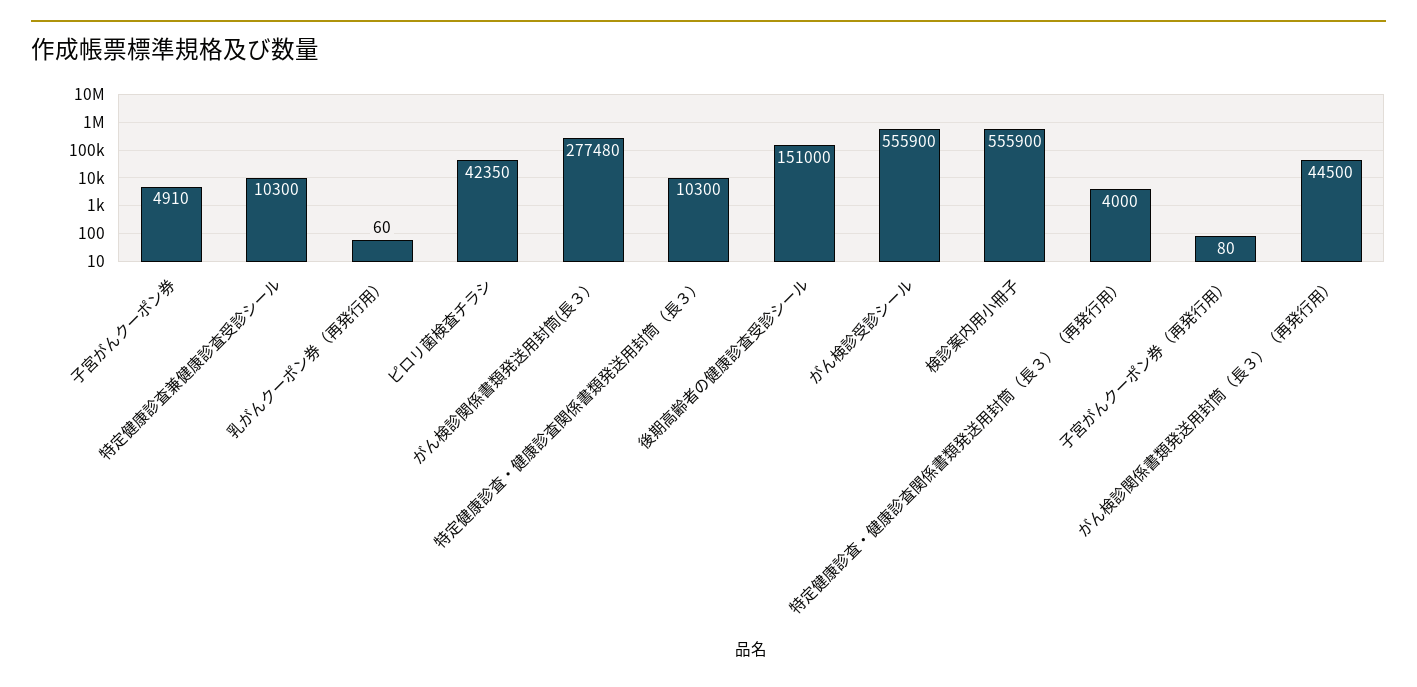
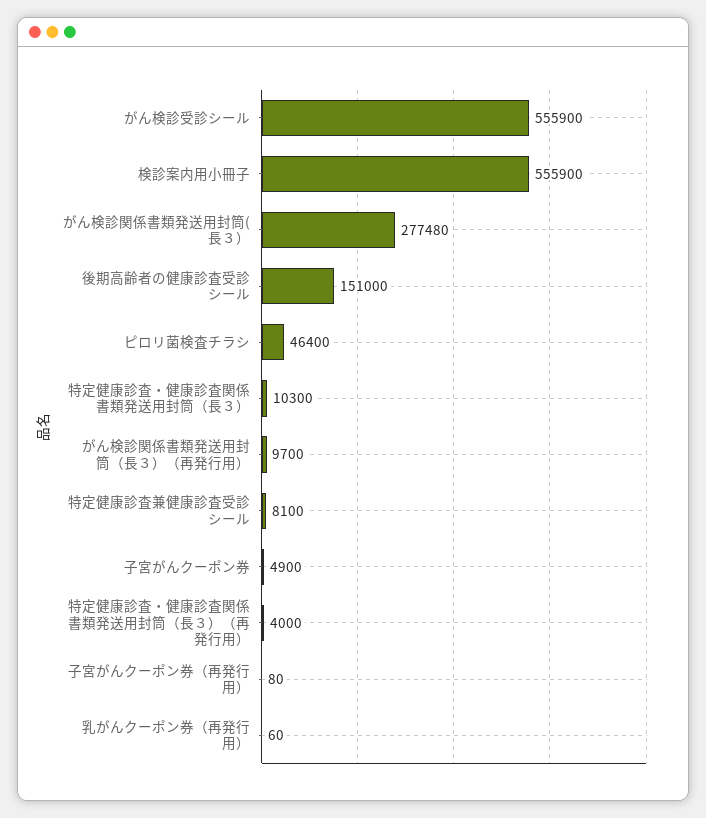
子宮がんクーポン券: 4910 -> 4900
特定健康診査兼健康診査受診シール: 10300 -> 8100
ピロリ菌検査チラシ: 42350 -> 46400
がん検診関係書類発送用封筒（長３）（再発行用）: 44500 -> 9700

